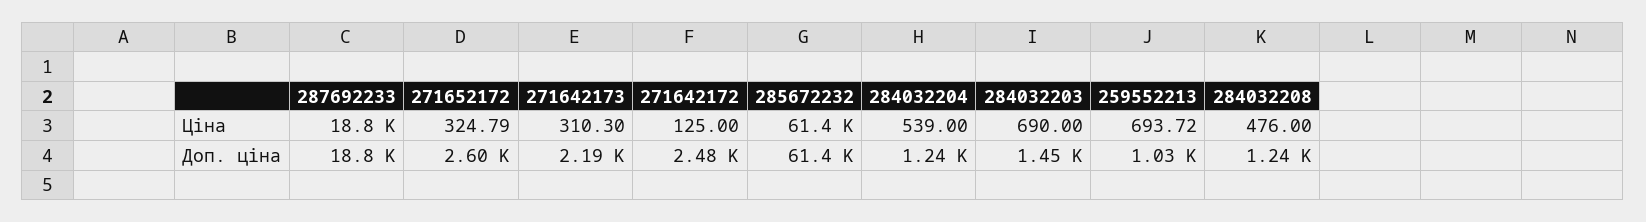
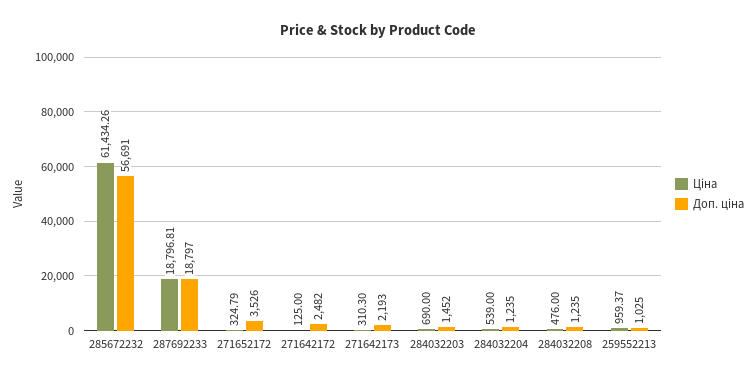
Ціна, 259552213: 693.72 -> 959.37
Доп. ціна, 271652172: 2600 -> 3526
Доп. ціна, 285672232: 61400 -> 56691

